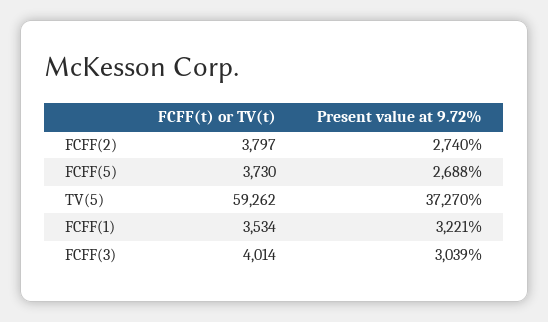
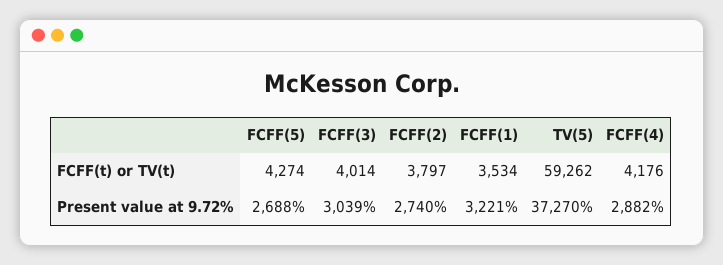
FCFF(t) or TV(t), FCFF(5): 3730 -> 4274
FCFF(t) or TV(t), FCFF(4): none -> 4176
Present value at 9.72%, FCFF(4): none -> 2882

